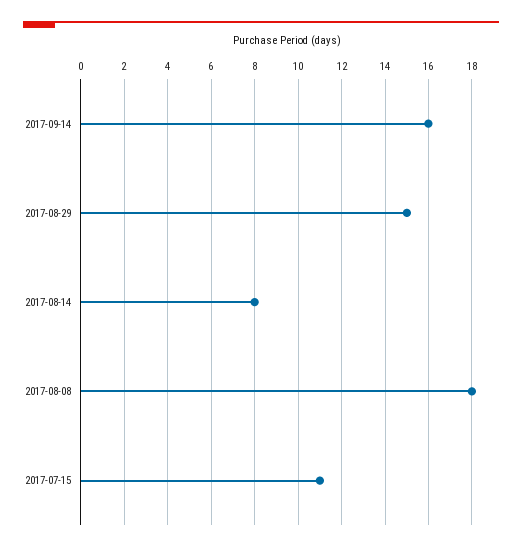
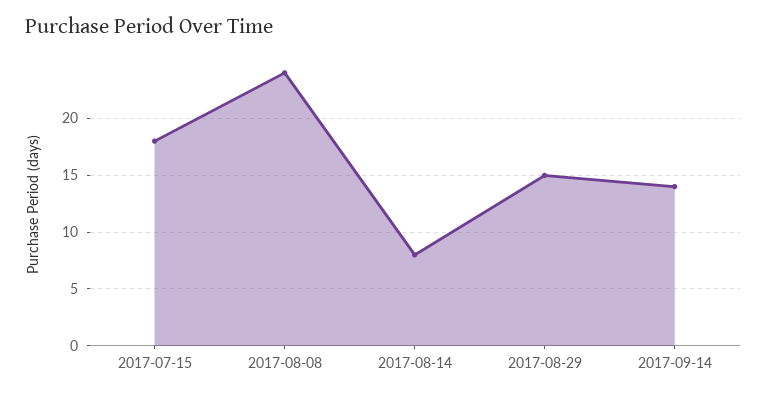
2017-09-14: 16 -> 14
2017-08-08: 18 -> 24
2017-07-15: 11 -> 18

